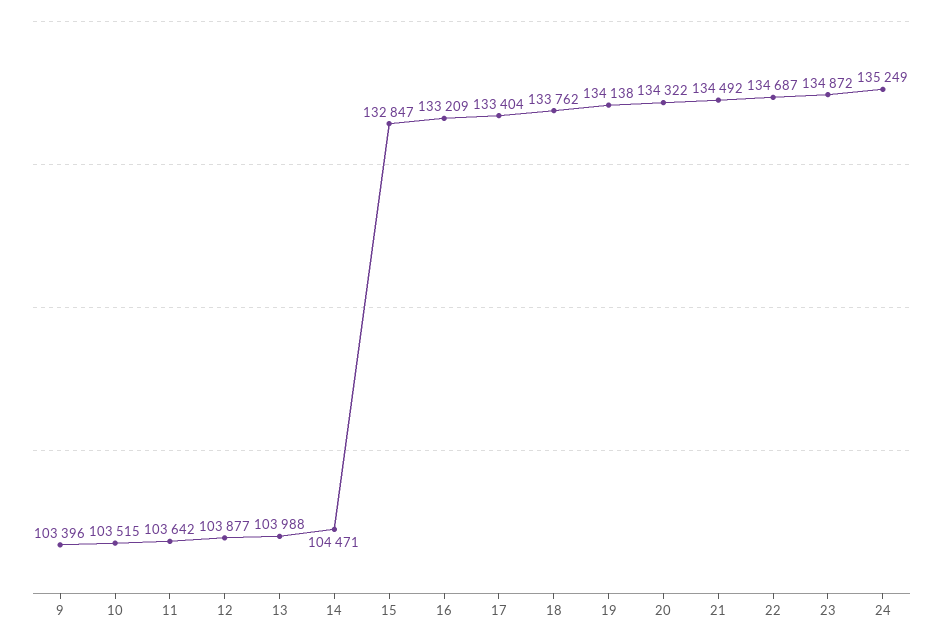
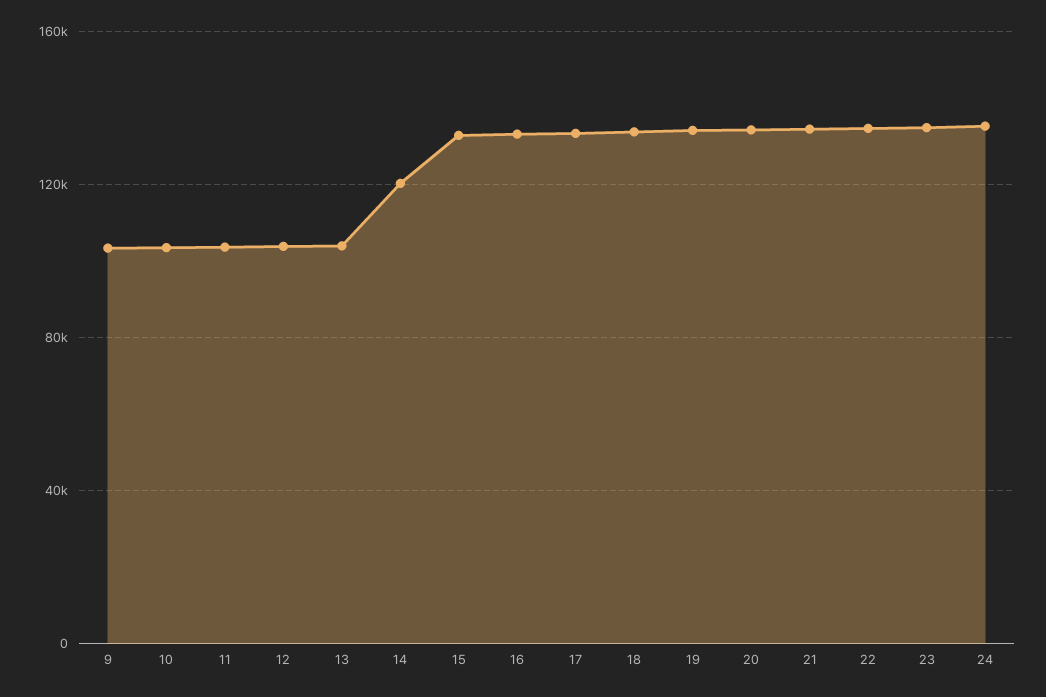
14: 104471 -> 120000

